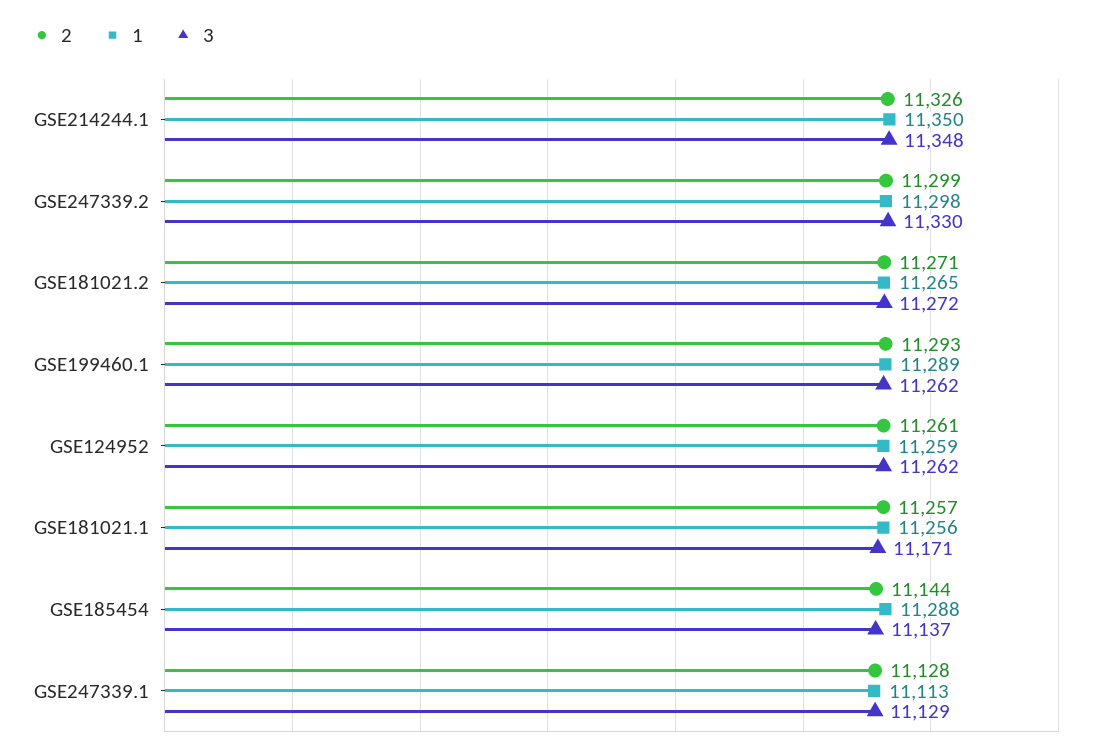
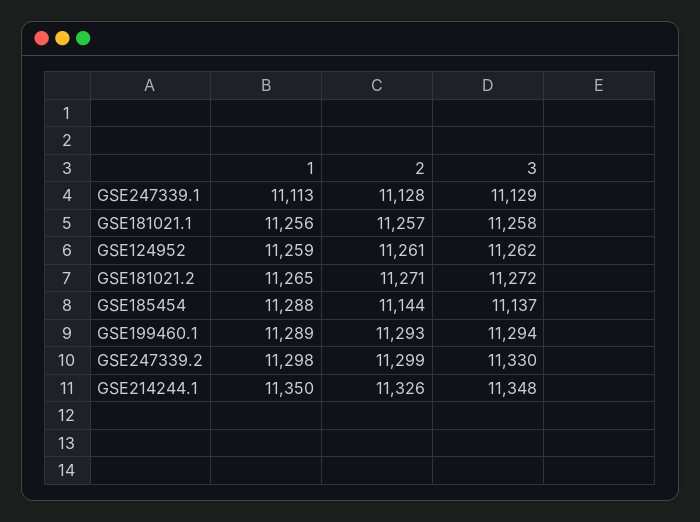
3, GSE199460.1: 11262 -> 11294
3, GSE181021.1: 11171 -> 11258

